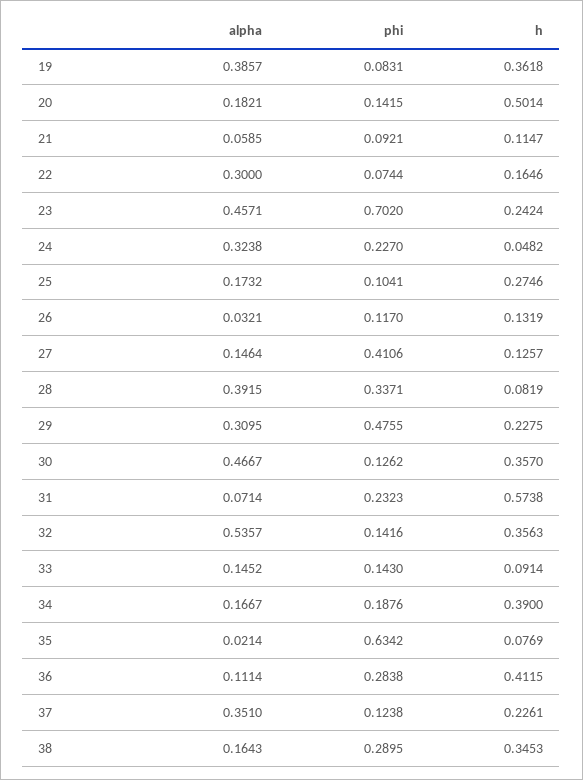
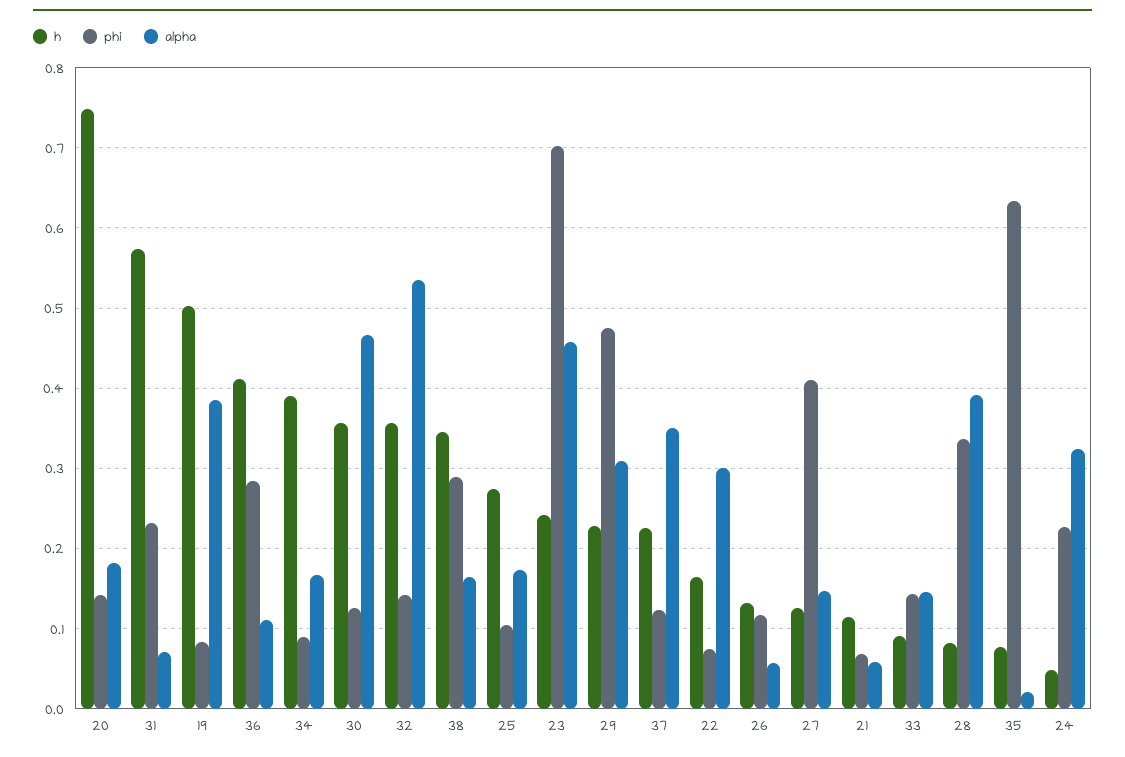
h, 19: 0.3618 -> 0.5
h, 20: 0.5014 -> 0.75
phi, 21: 0.0921 -> 0.07
alpha, 26: 0.0321 -> 0.06
phi, 34: 0.1876 -> 0.09

